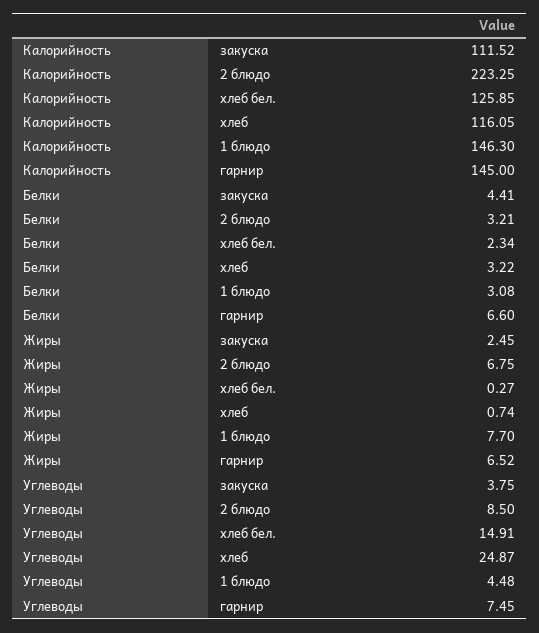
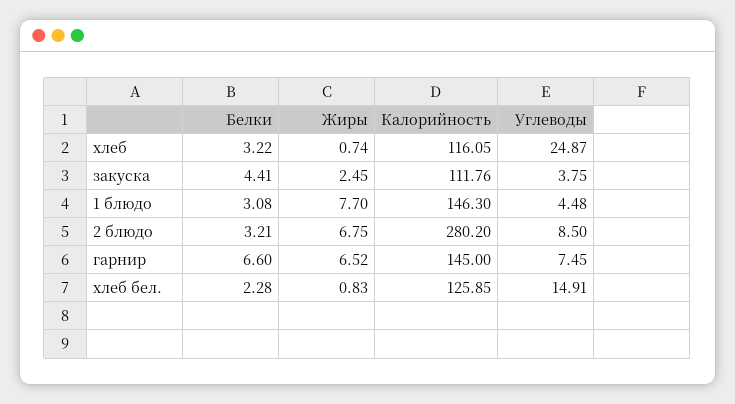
Калорийность, закуска: 111.52 -> 111.76
Калорийность, 2 блюдо: 223.25 -> 280.2
Белки, хлеб бел.: 2.34 -> 2.28
Жиры, хлеб бел.: 0.27 -> 0.83

